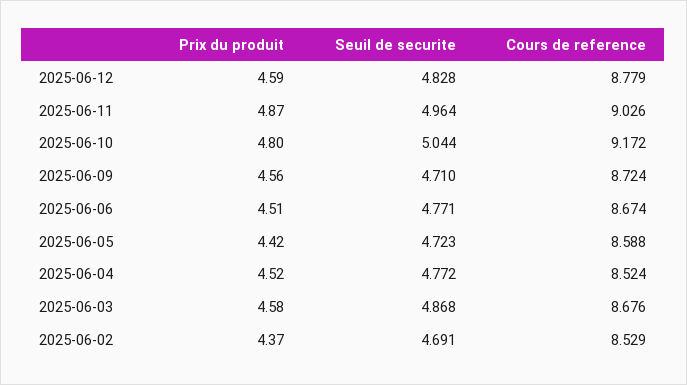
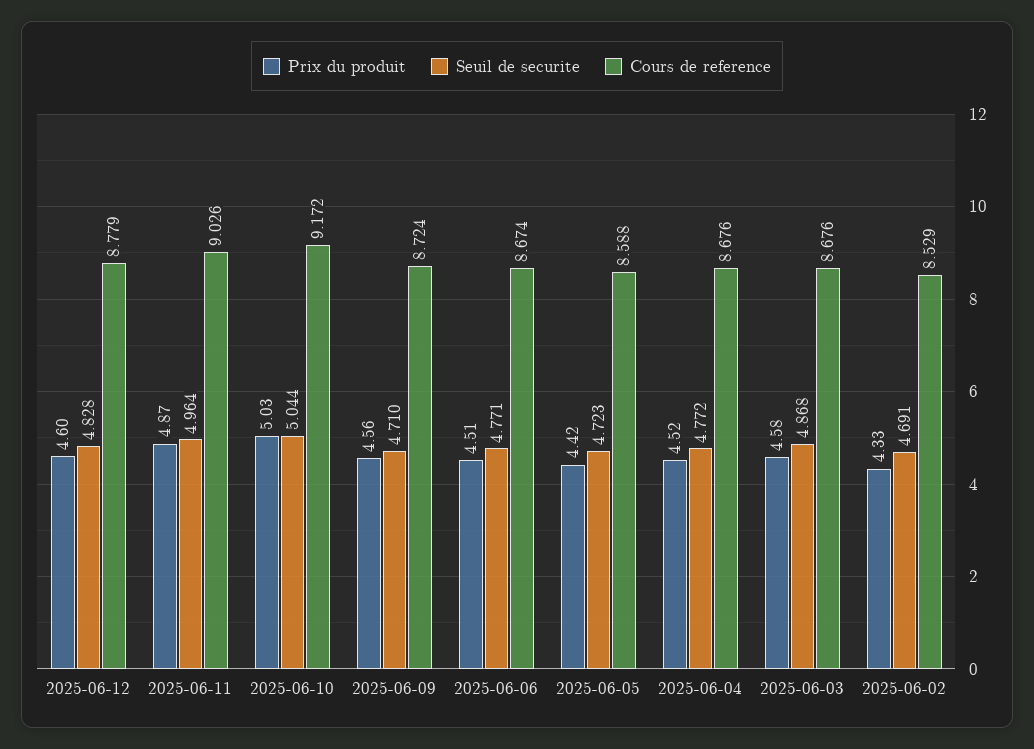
Prix du produit, 2025-06-12: 4.59 -> 4.6
Prix du produit, 2025-06-10: 4.8 -> 5.03
Cours de reference, 2025-06-04: 8.524 -> 8.676
Prix du produit, 2025-06-02: 4.37 -> 4.33

